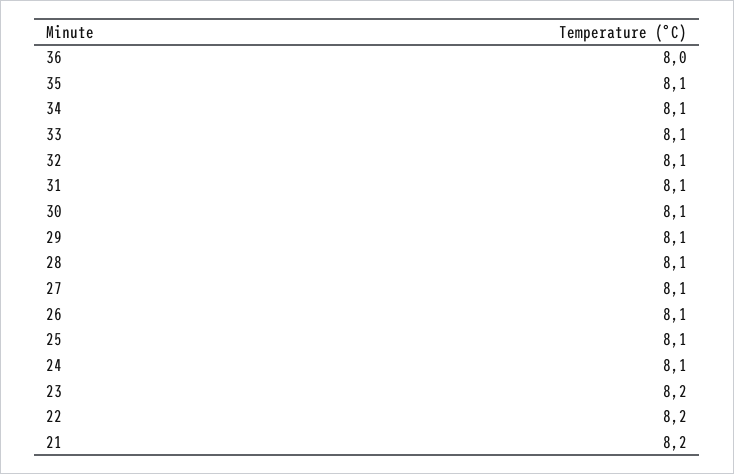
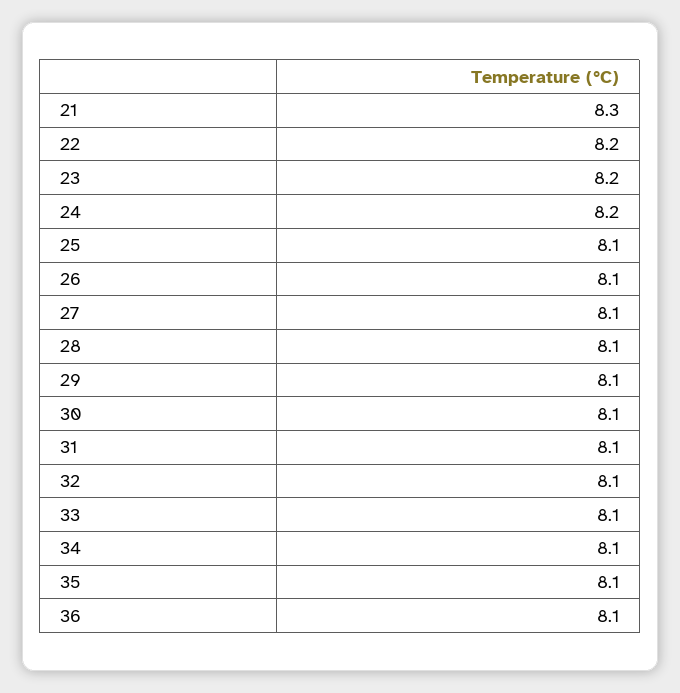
36: 8 -> 8.1
24: 8.1 -> 8.2
21: 8.2 -> 8.3

